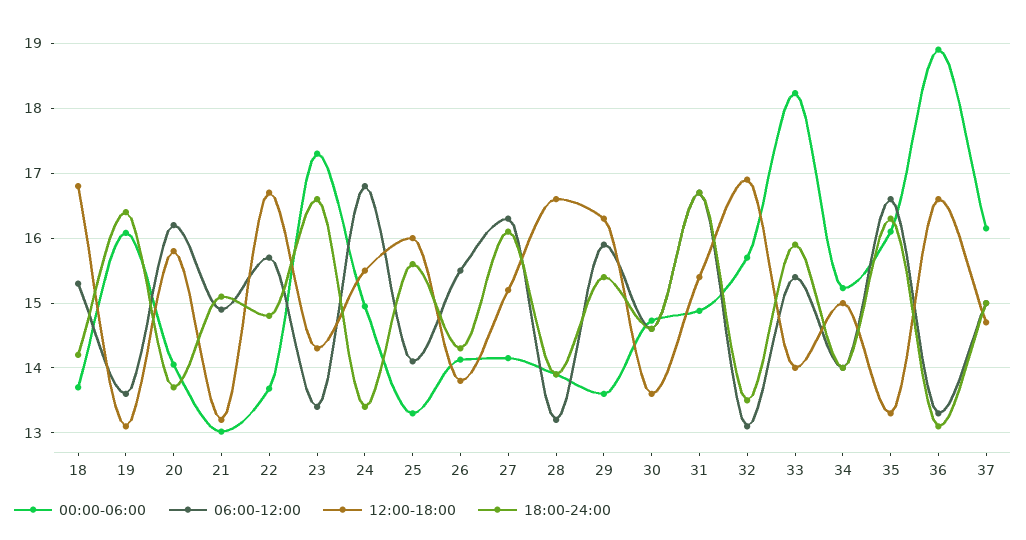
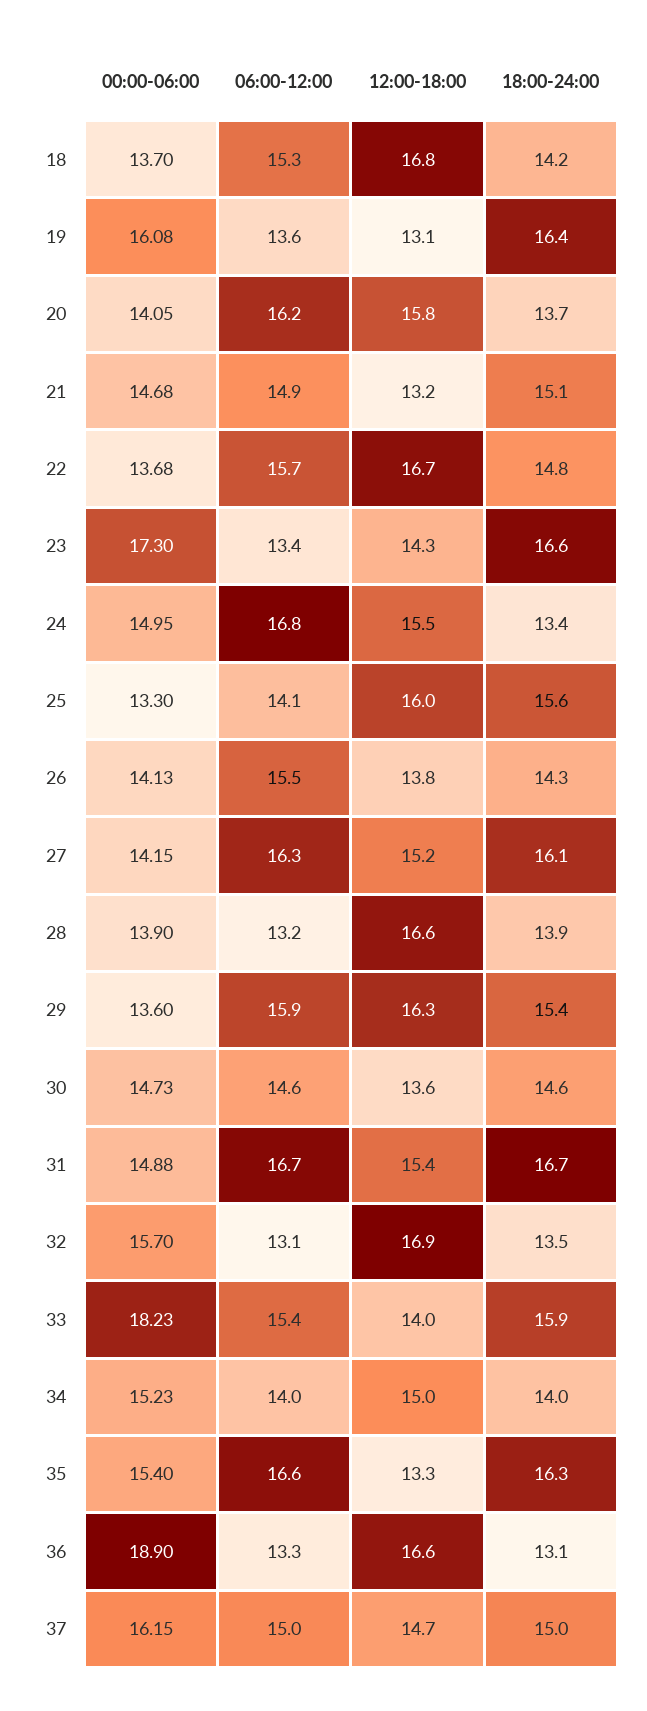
00:00-06:00, 21: 13 -> 14.68
00:00-06:00, 35: 16.1 -> 15.4

